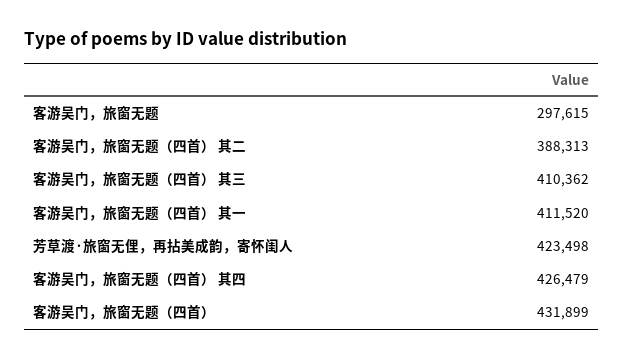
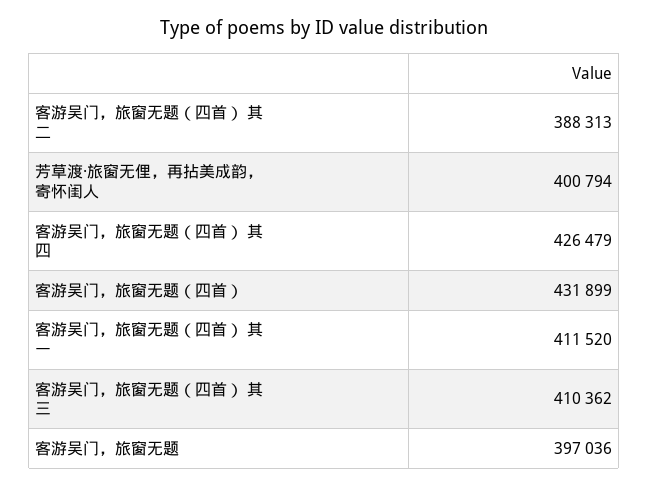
客游吴门，旅窗无题: 297615 -> 397036
芳草渡·旅窗无俚，再拈美成韵，寄怀闺人: 423498 -> 400794

